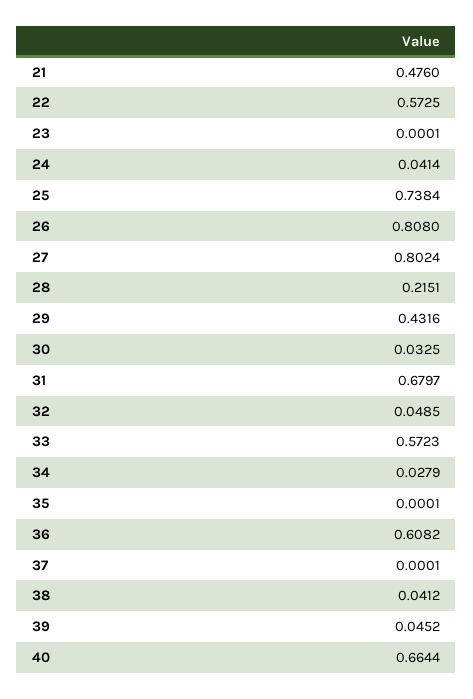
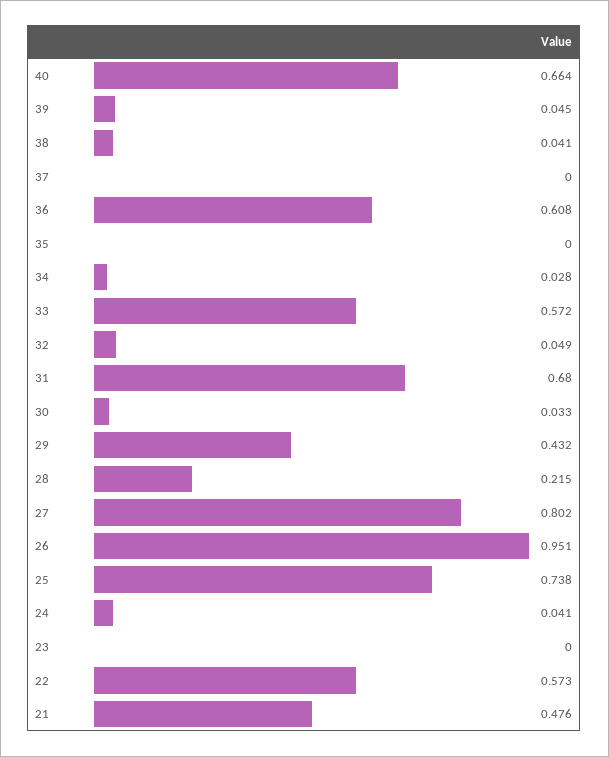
26: 0.808 -> 0.951

